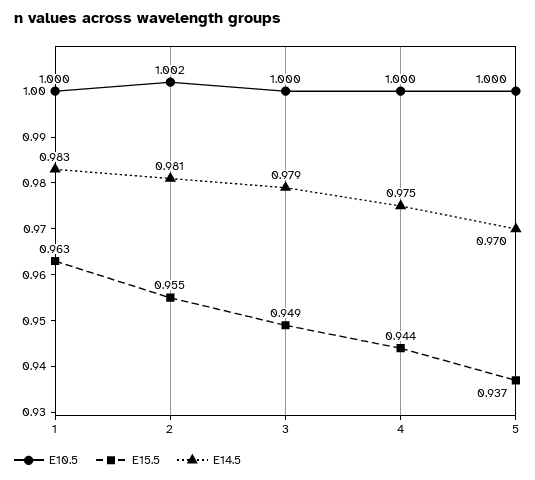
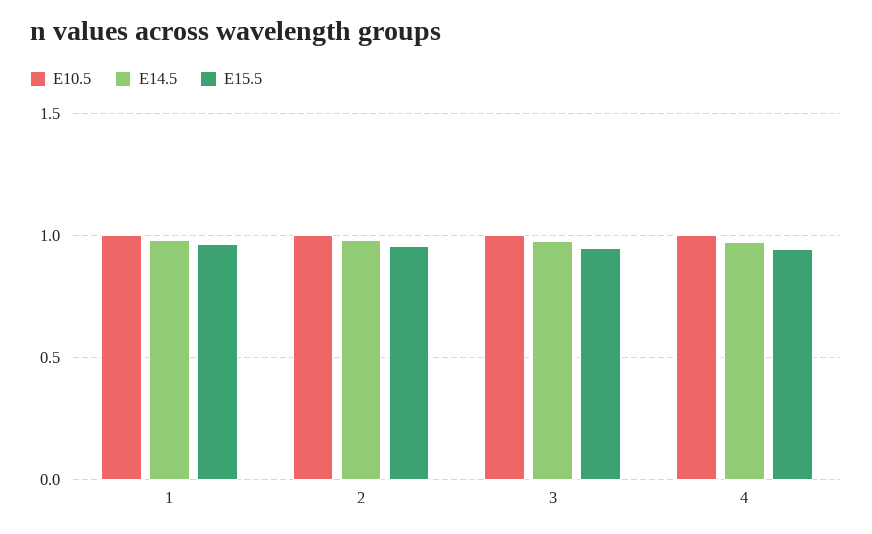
E10.5, 5: 1 -> none
E15.5, 5: 0.937 -> none
E14.5, 5: 0.97 -> none

